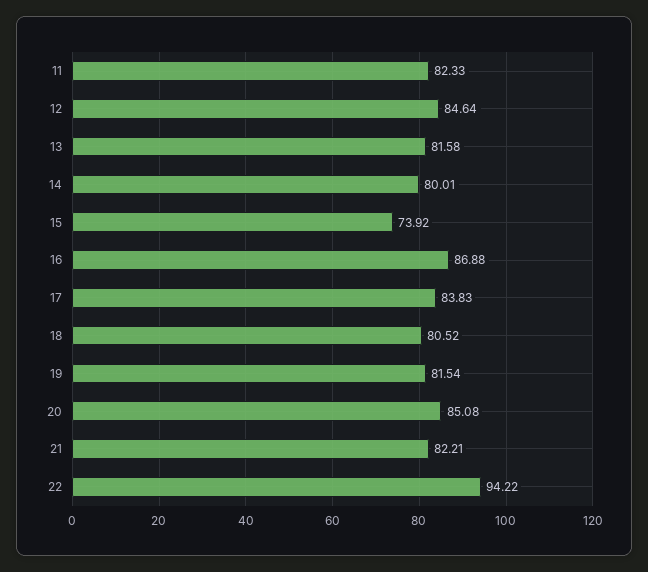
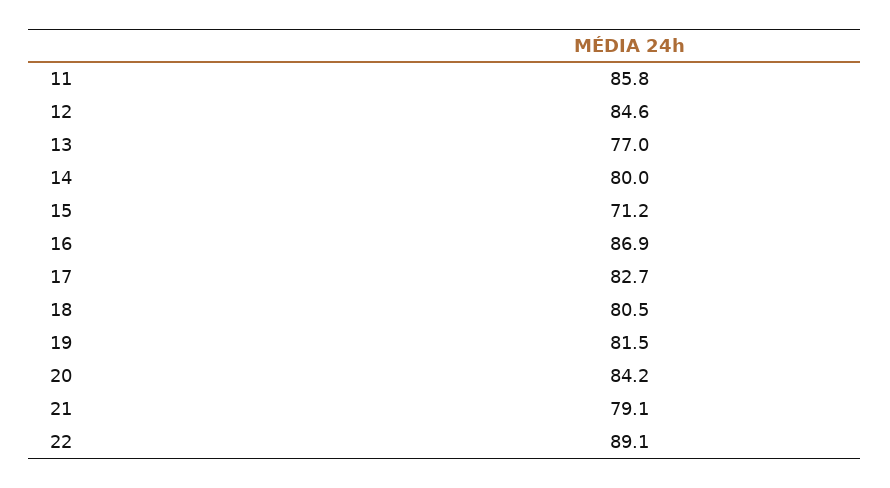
11: 82.33 -> 85.8
13: 81.58 -> 77
15: 73.92 -> 71.2
17: 83.83 -> 82.7
20: 85.08 -> 84.2
21: 82.21 -> 79.1
22: 94.22 -> 89.1

